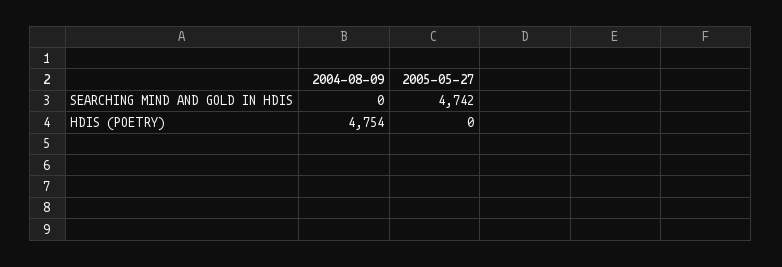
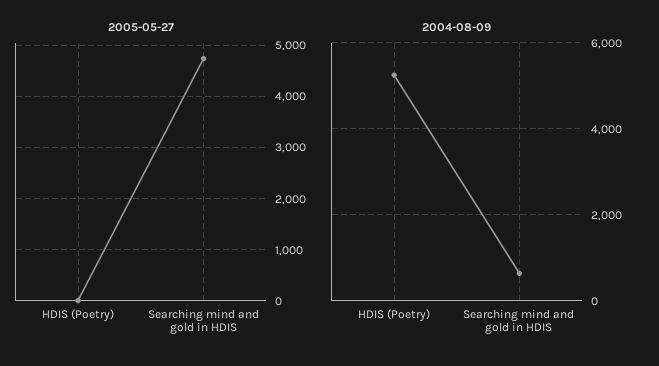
2004-08-09, SEARCHING MIND AND GOLD IN HDIS: 0 -> 600
2004-08-09, HDIS (POETRY): 4754 -> 5200

